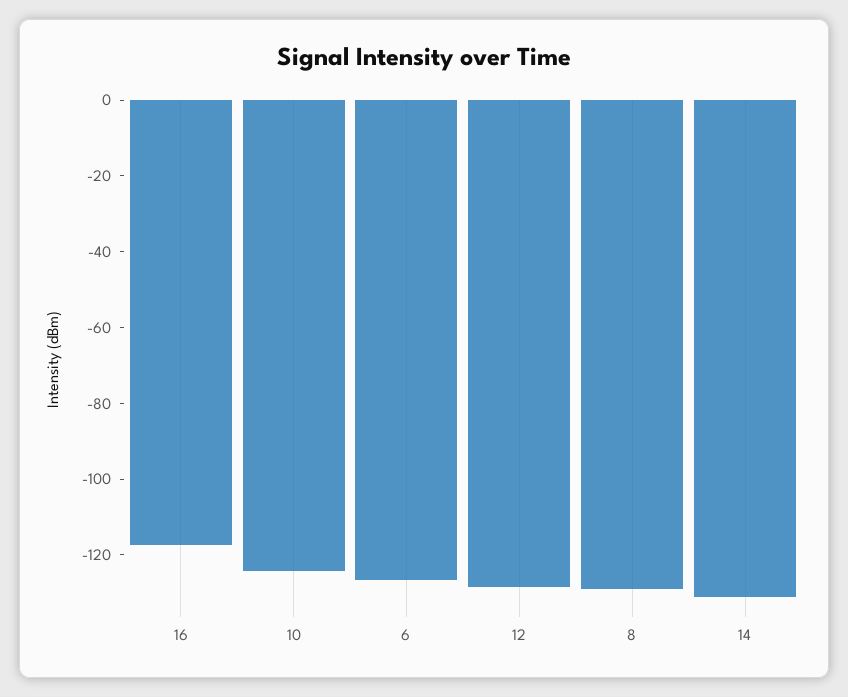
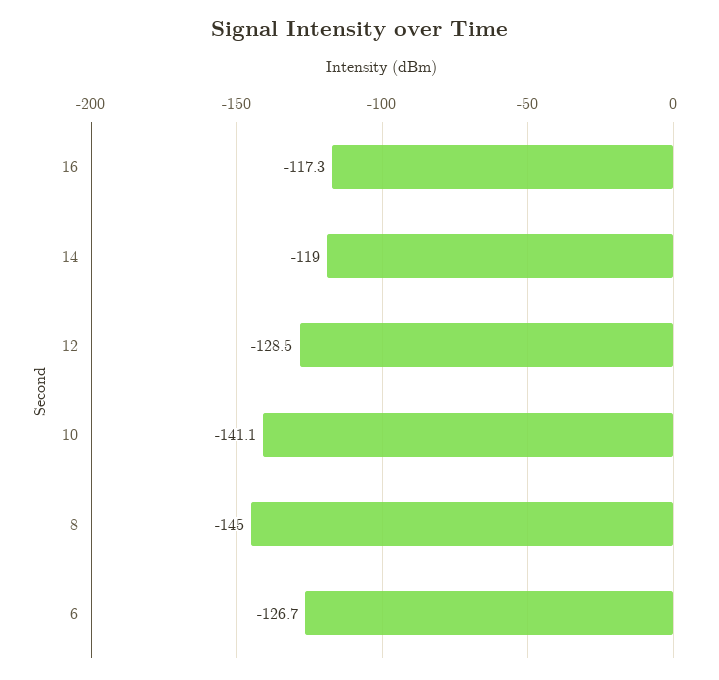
10: -125 -> -141.1
8: -130 -> -145
14: -130 -> -119

